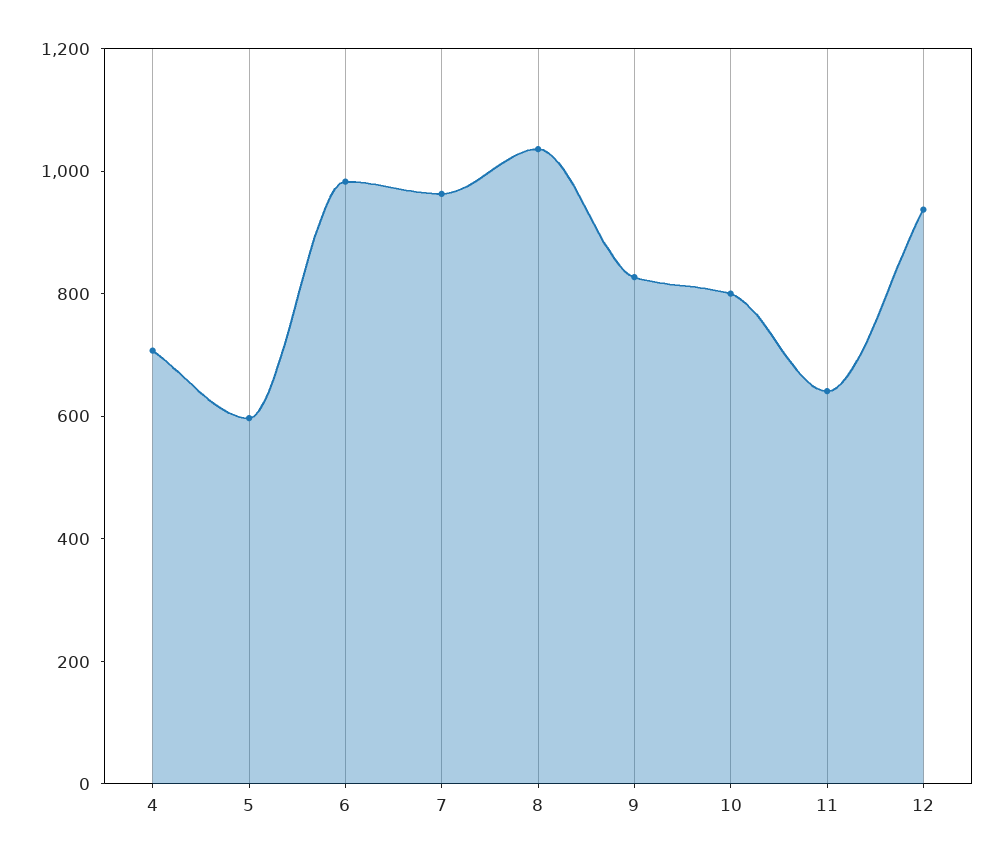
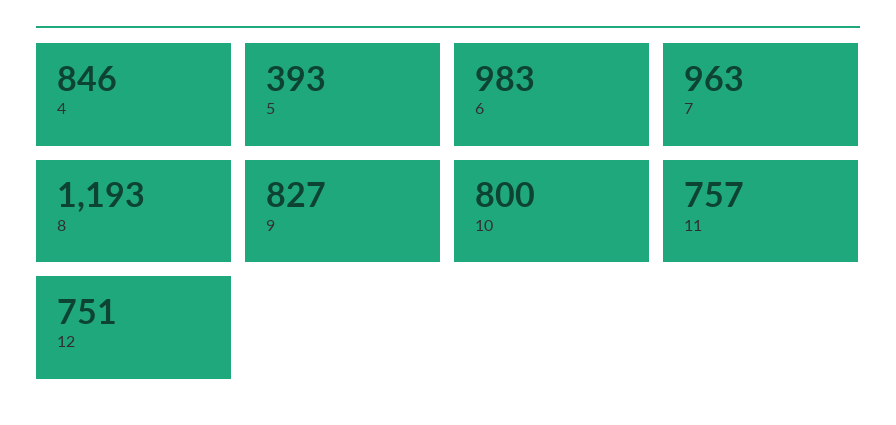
4: 700 -> 846
5: 600 -> 393
8: 1050 -> 1193
11: 650 -> 757
12: 950 -> 751

